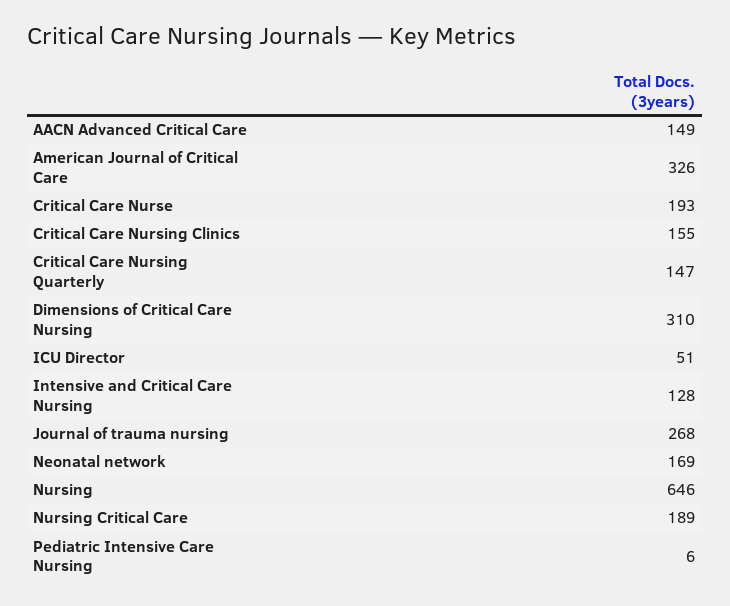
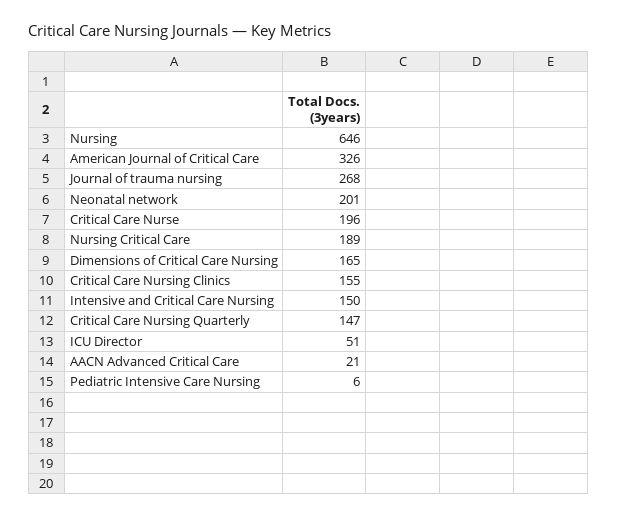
AACN Advanced Critical Care: 149 -> 21
Critical Care Nurse: 193 -> 196
Dimensions of Critical Care Nursing: 310 -> 165
Intensive and Critical Care Nursing: 128 -> 150
Neonatal network: 169 -> 201

